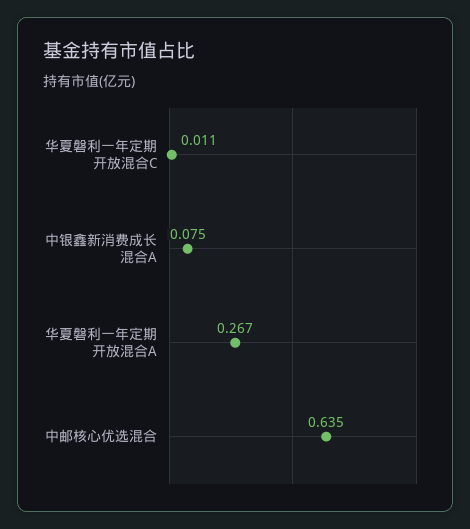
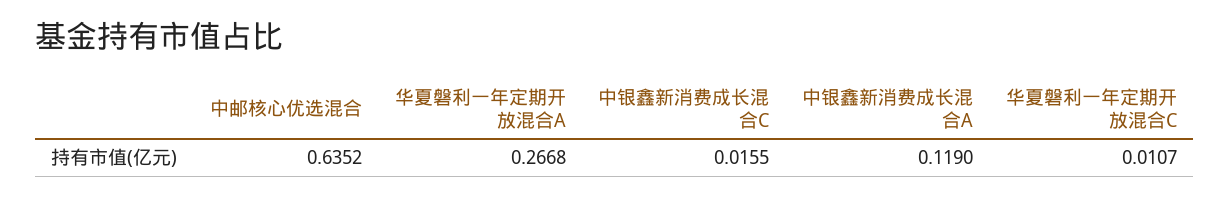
中银鑫新消费成长混合A: 0.075 -> 0.119
中银鑫新消费成长混合C: none -> 0.0155

